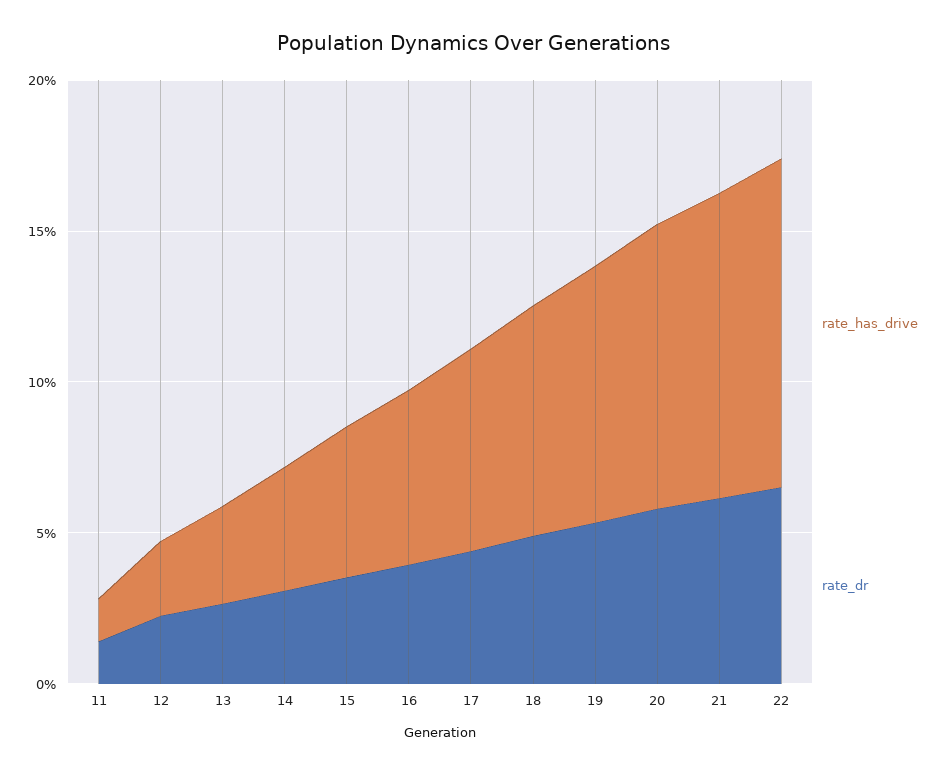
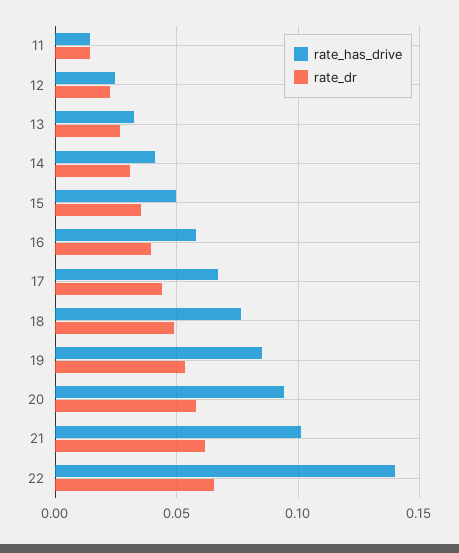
rate_has_drive, 22: 0.11 -> 0.14

